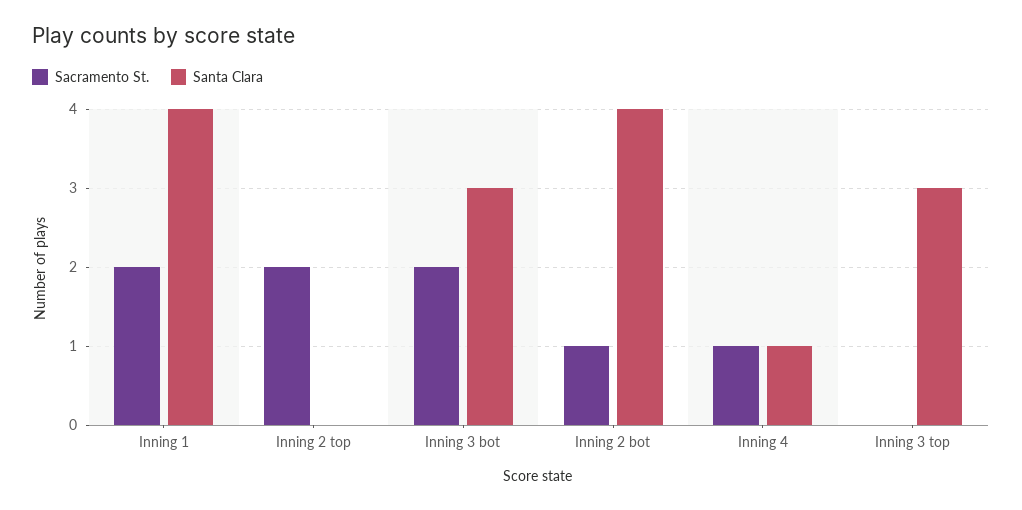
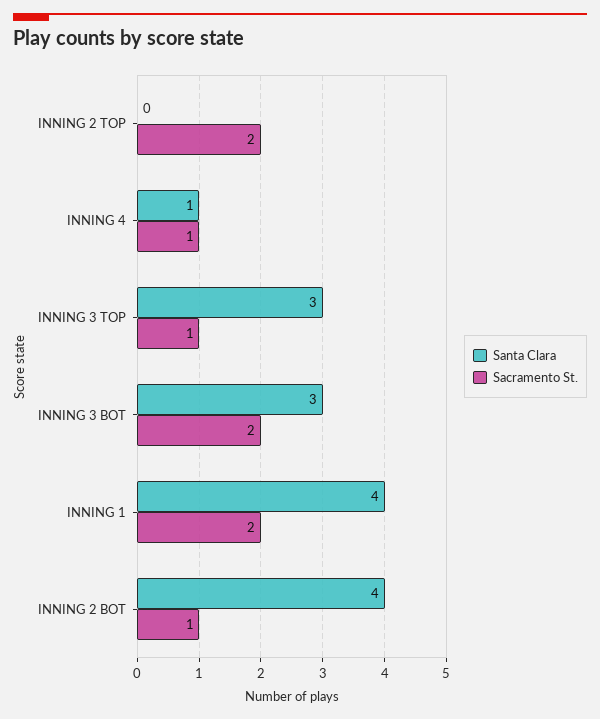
Sacramento St., Inning 3 top: 0 -> 1

